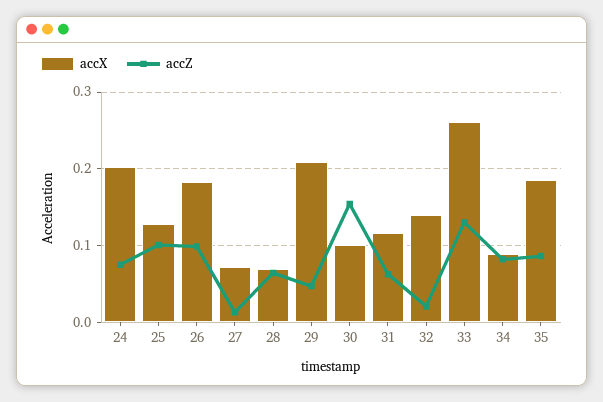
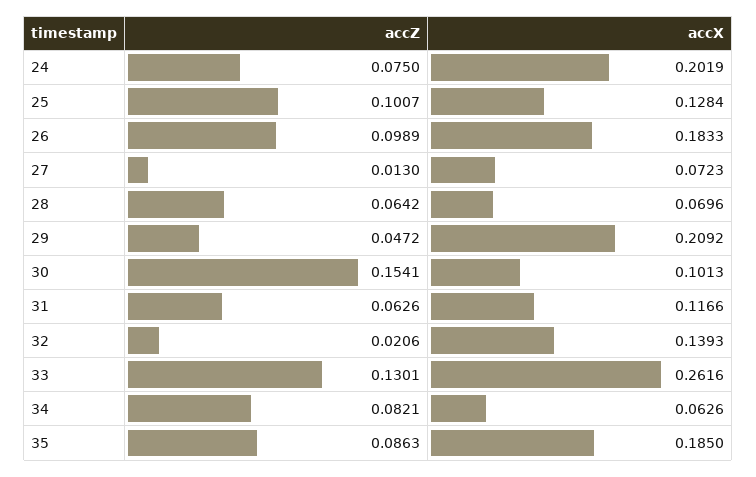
accX, 34: 0.09 -> 0.0626

